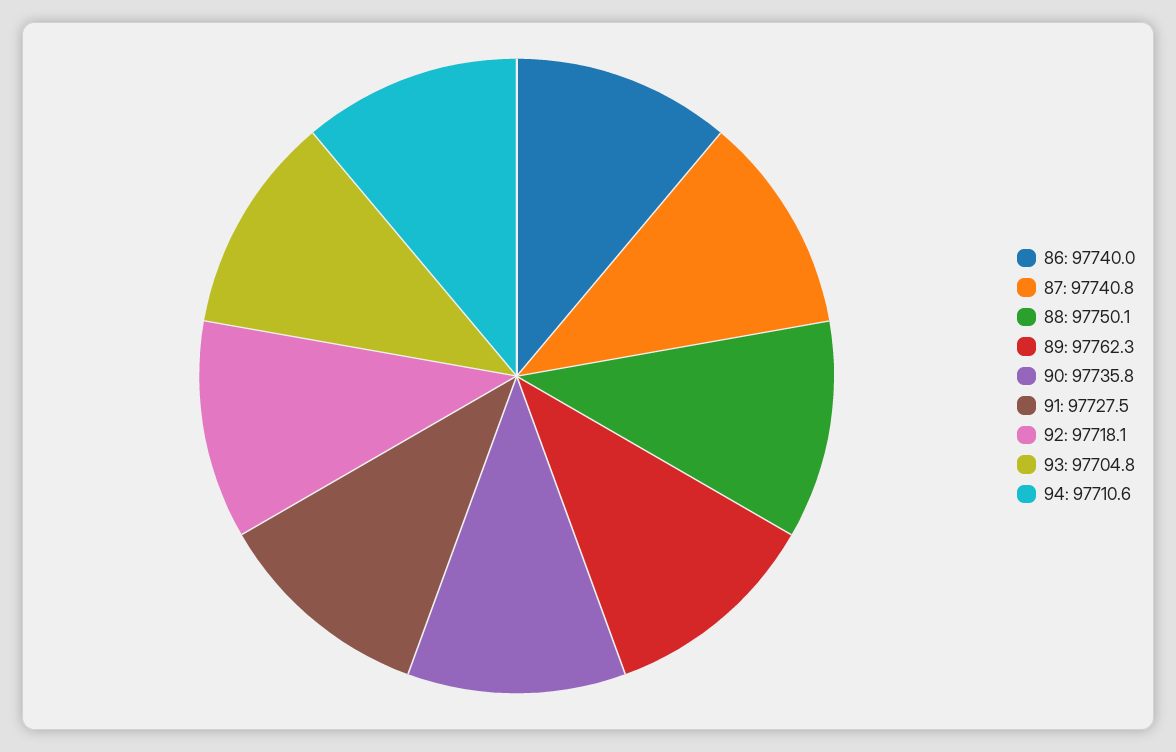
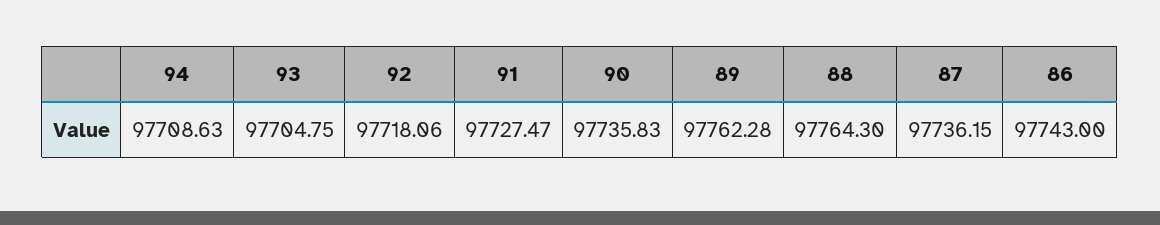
86: 97740 -> 97743
87: 97740.8 -> 97736.15
88: 97750.1 -> 97764.3
94: 97710.6 -> 97708.63

